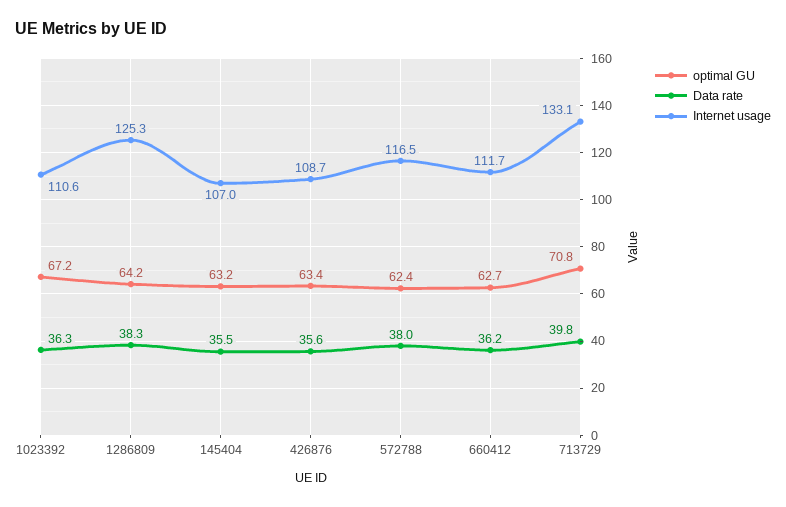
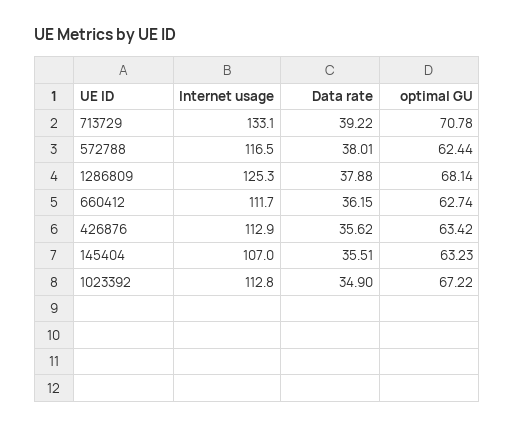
Data rate, 1023392: 36.3 -> 34.9
Internet usage, 1023392: 110.6 -> 112.8
optimal GU, 1286809: 64.2 -> 68.14
Data rate, 1286809: 38.3 -> 37.88
Internet usage, 426876: 108.7 -> 112.9
Data rate, 713729: 39.8 -> 39.22

